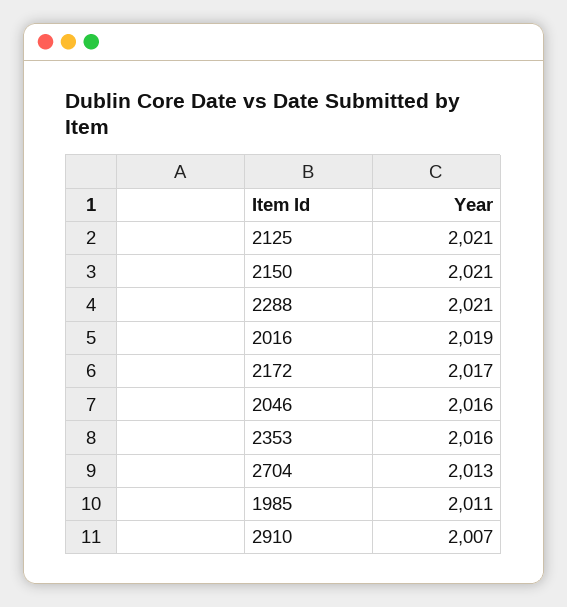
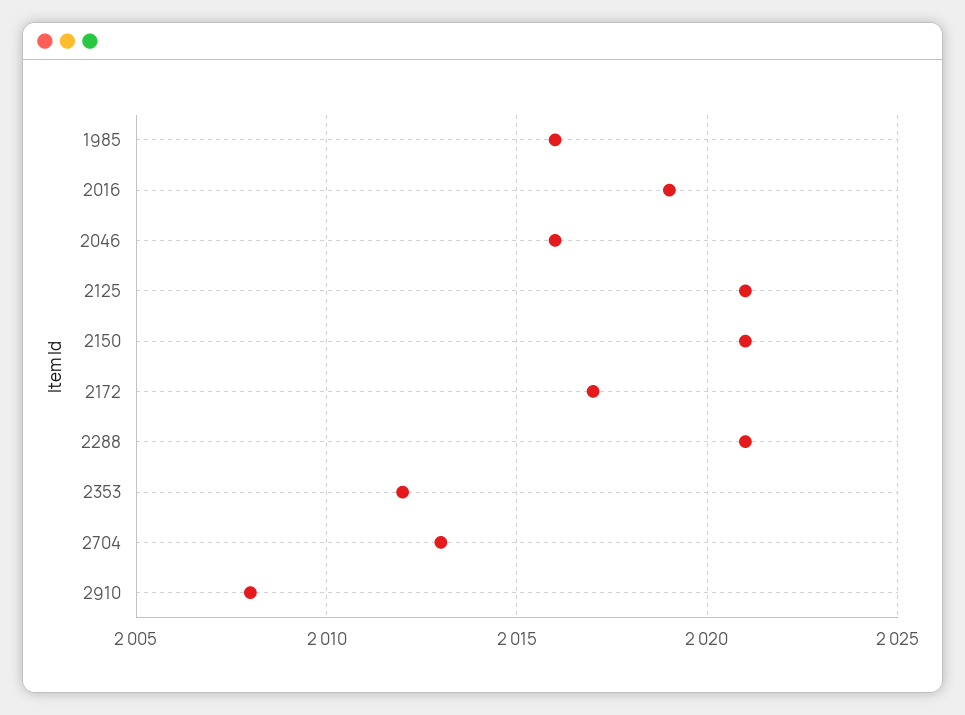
2353: 2016 -> 2012
1985: 2011 -> 2016
2910: 2007 -> 2008

